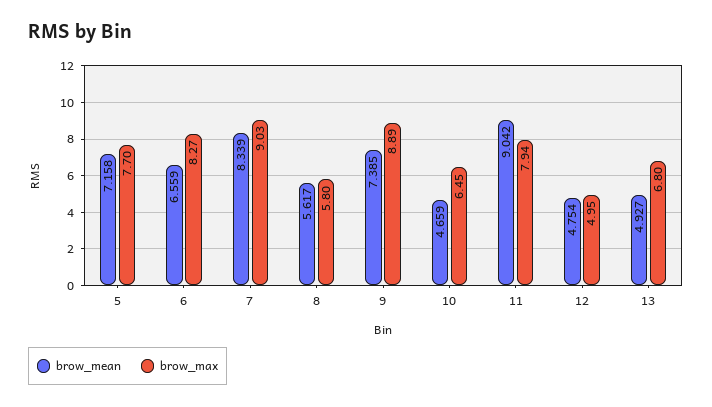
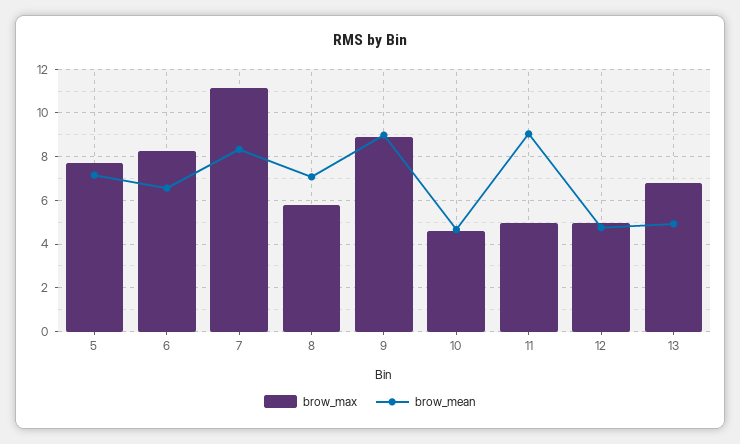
brow_max, 7: 9.03 -> 11
brow_mean, 8: 5.617 -> 7
brow_mean, 9: 7.385 -> 9
brow_max, 10: 6.45 -> 4.5
brow_max, 11: 7.94 -> 5

